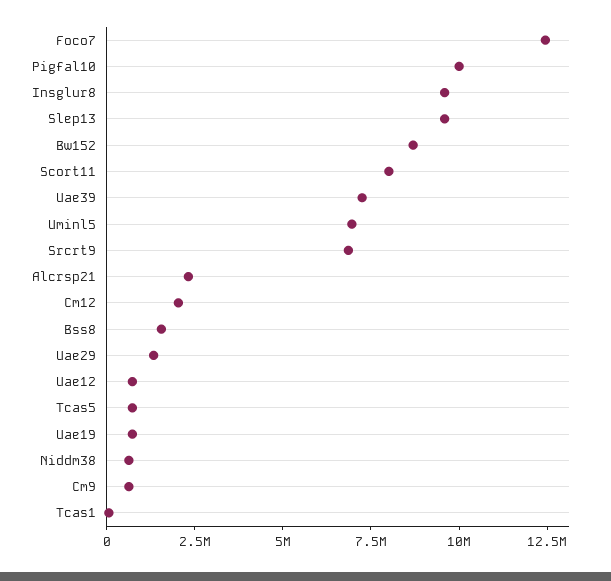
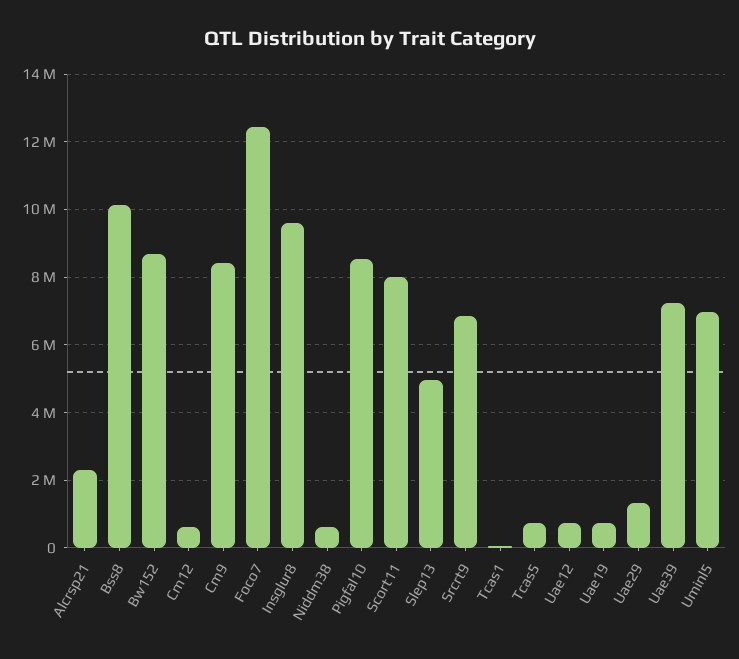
Pigfal10: 10000000 -> 8600000
Slep13: 9500000 -> 5000000
Cm12: 2000000 -> 600000
Bss8: 1500000 -> 10200000
Cm9: 500000 -> 8400000

